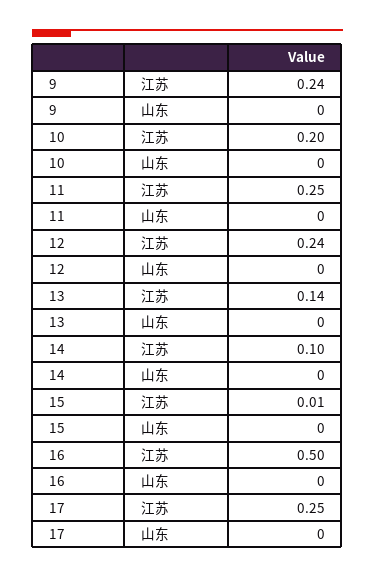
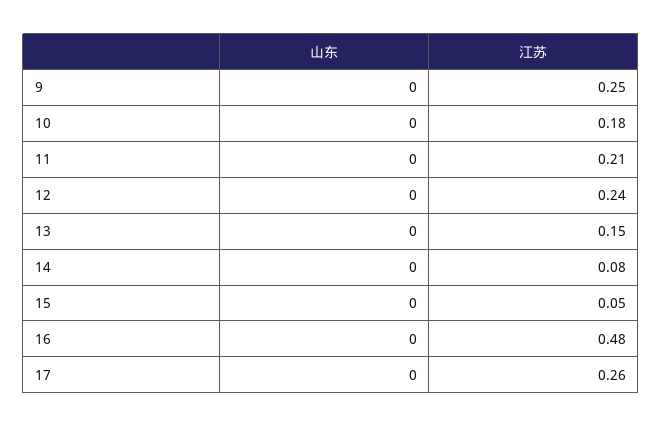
9, 江苏: 0.24 -> 0.25
10, 江苏: 0.2 -> 0.18
11, 江苏: 0.25 -> 0.21
13, 江苏: 0.14 -> 0.15
14, 江苏: 0.1 -> 0.08
15, 江苏: 0.01 -> 0.05
16, 江苏: 0.5 -> 0.48
17, 江苏: 0.25 -> 0.26

